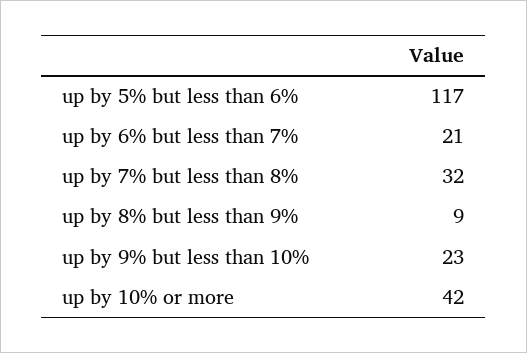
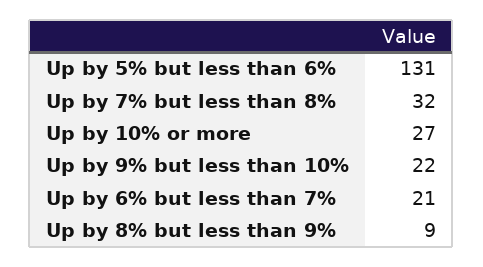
up by 5% but less than 6%: 117 -> 131
up by 9% but less than 10%: 23 -> 22
up by 10% or more: 42 -> 27

